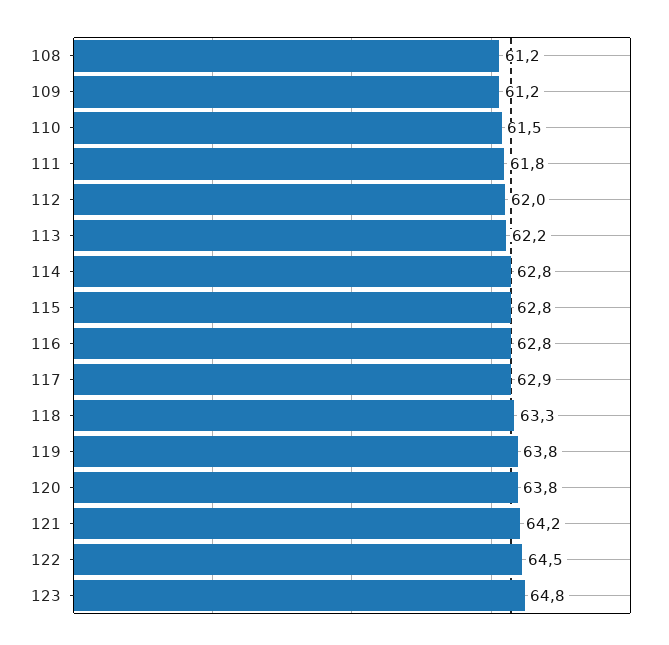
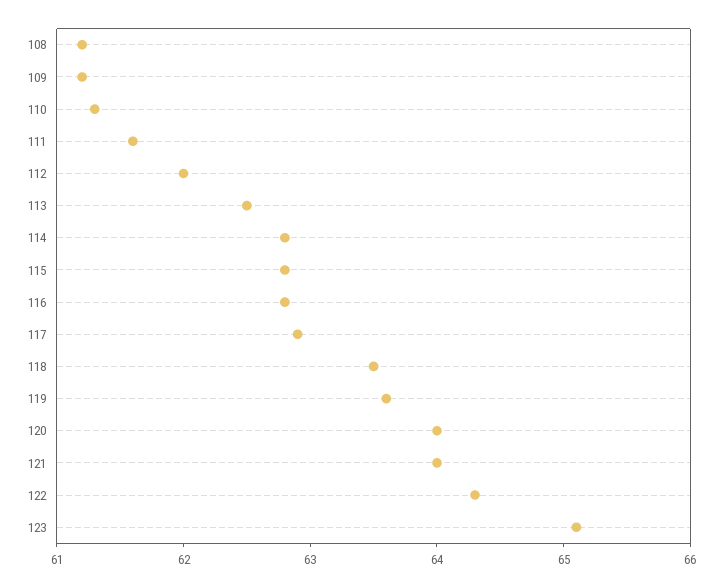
110: 61.5 -> 61.3
111: 61.8 -> 61.6
113: 62.2 -> 62.5
118: 63.3 -> 63.5
119: 63.8 -> 63.6
120: 63.8 -> 64
121: 64.2 -> 64
122: 64.5 -> 64.3
123: 64.8 -> 65.1

